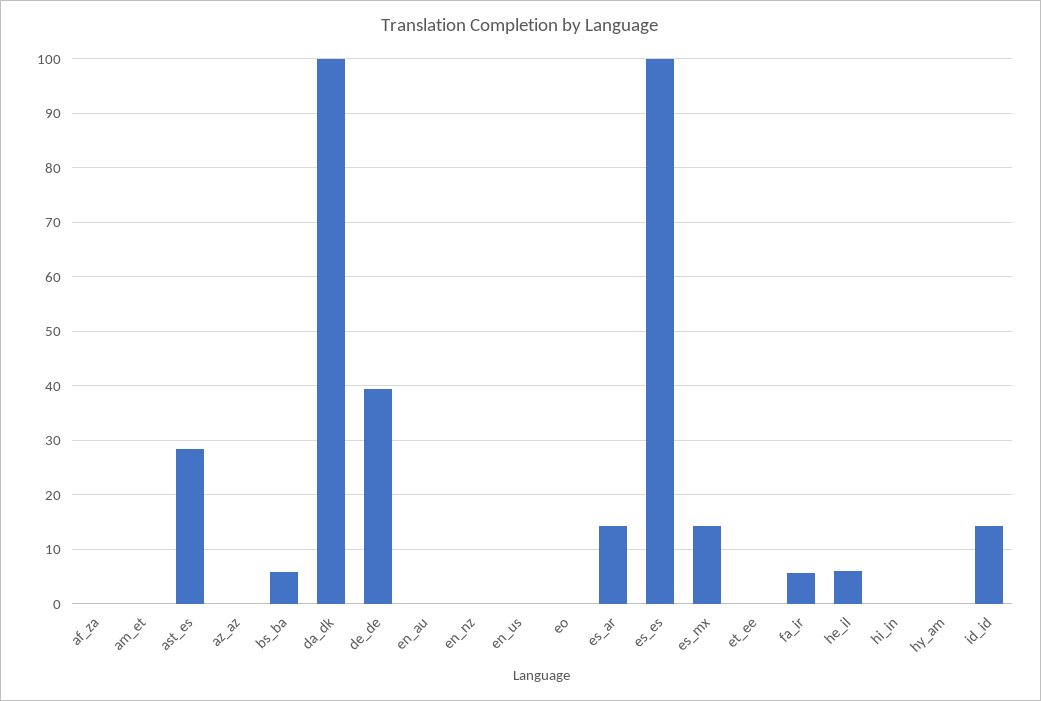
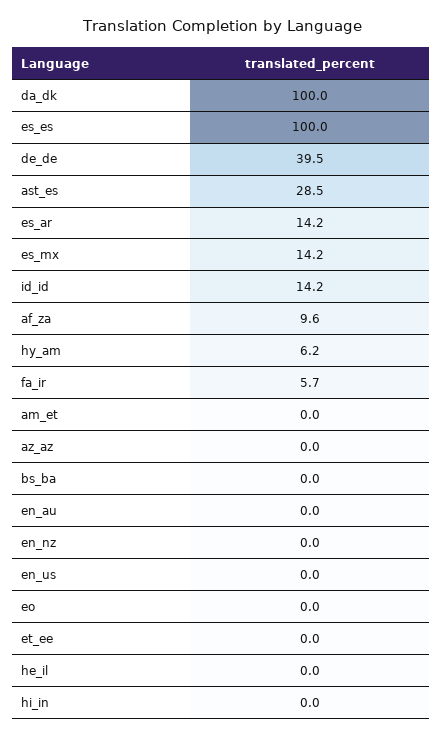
af_za: 0 -> 9.6
bs_ba: 6 -> 0
he_il: 6 -> 0
hy_am: 0 -> 6.2

